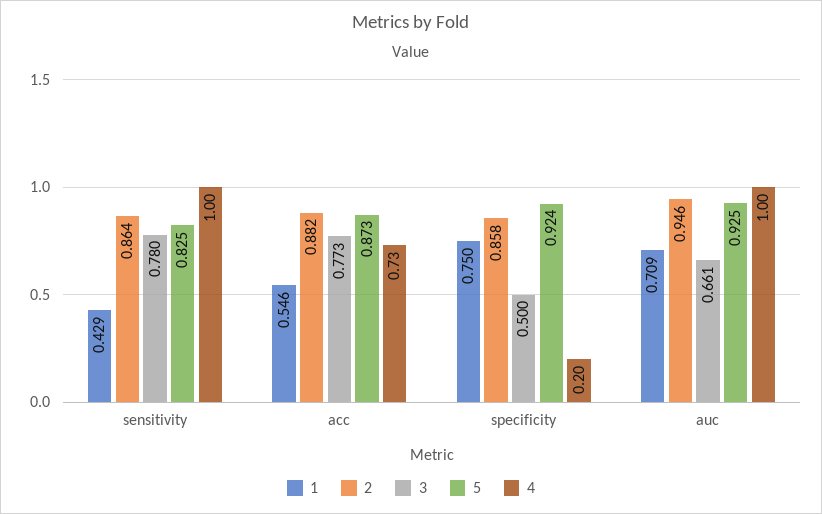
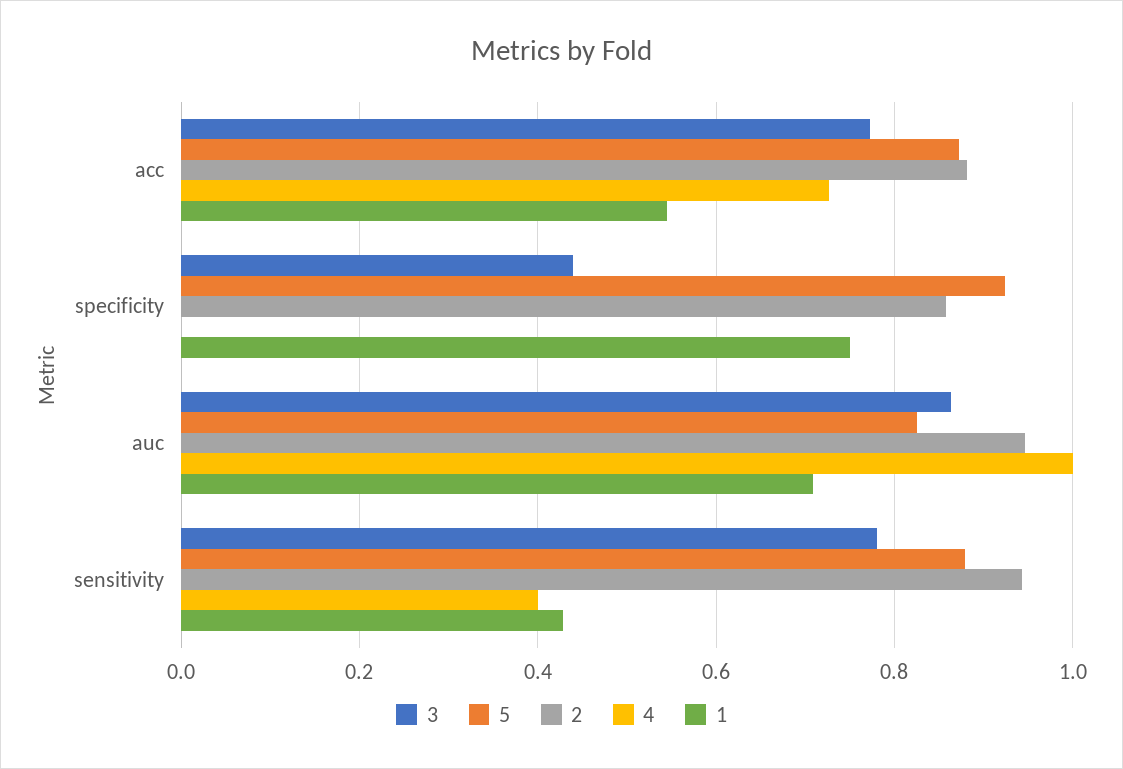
2, sensitivity: 0.864 -> 0.94
5, sensitivity: 0.825 -> 0.88
4, sensitivity: 1 -> 0.4
3, specificity: 0.5 -> 0.44
4, specificity: 0.2 -> 0
3, auc: 0.661 -> 0.86
5, auc: 0.925 -> 0.82

